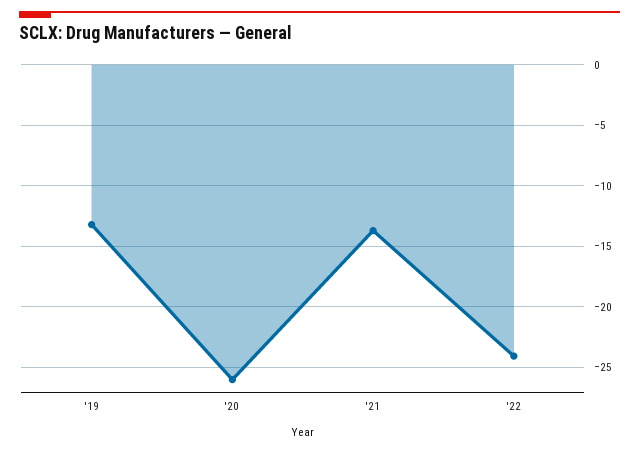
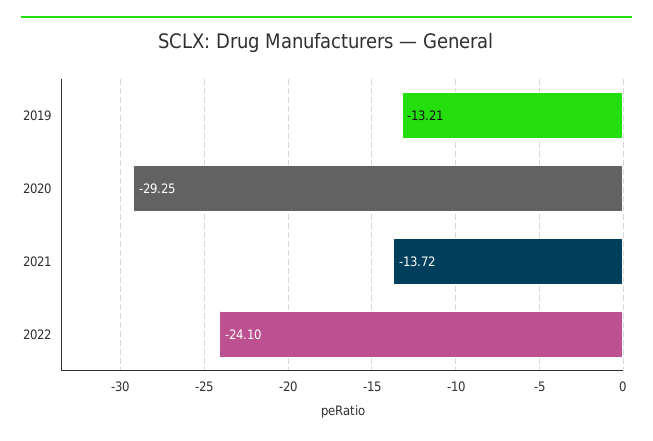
'20: -26 -> -29.25

